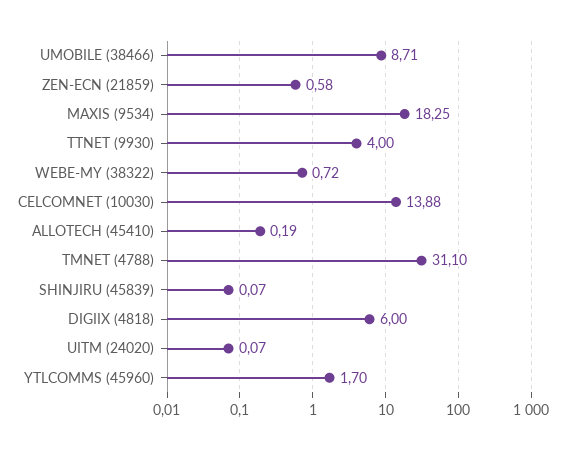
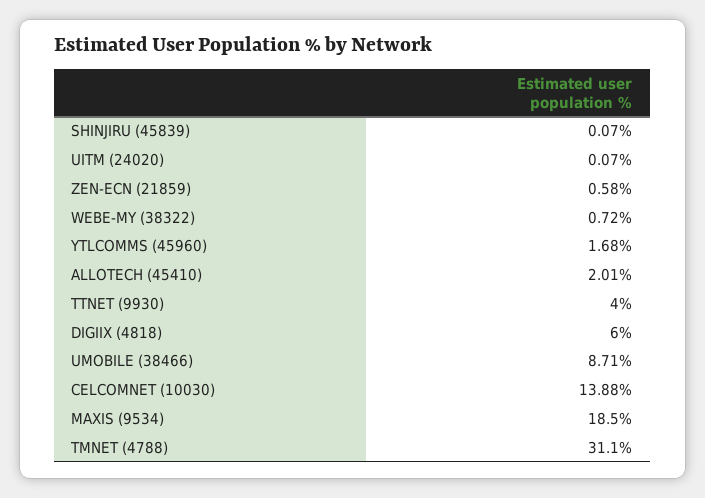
MAXIS (9534): 18.25 -> 18.5
ALLOTECH (45410): 0.19 -> 2.01
YTLCOMMS (45960): 1.7 -> 1.68

